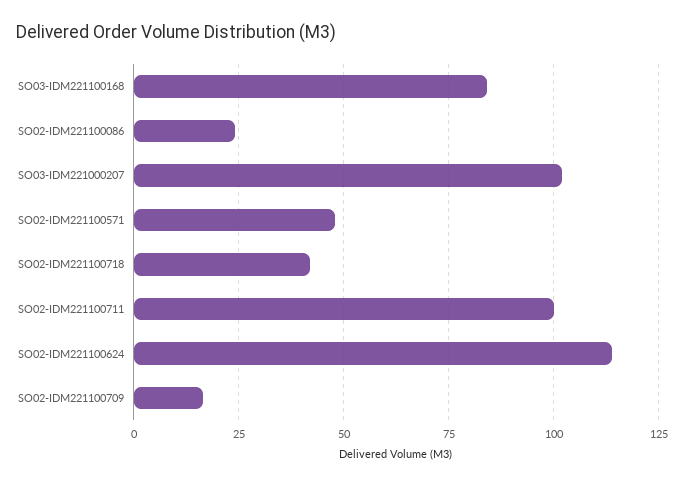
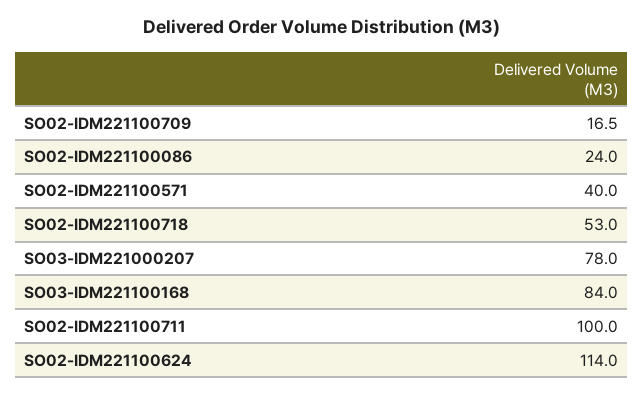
SO03-IDM221000207: 102.5 -> 78
SO02-IDM221100571: 47.5 -> 40
SO02-IDM221100718: 42.5 -> 53

